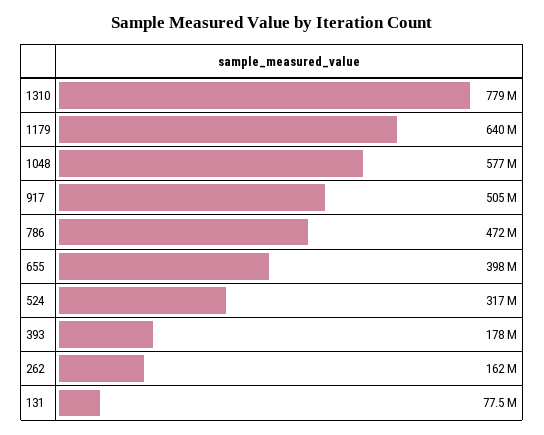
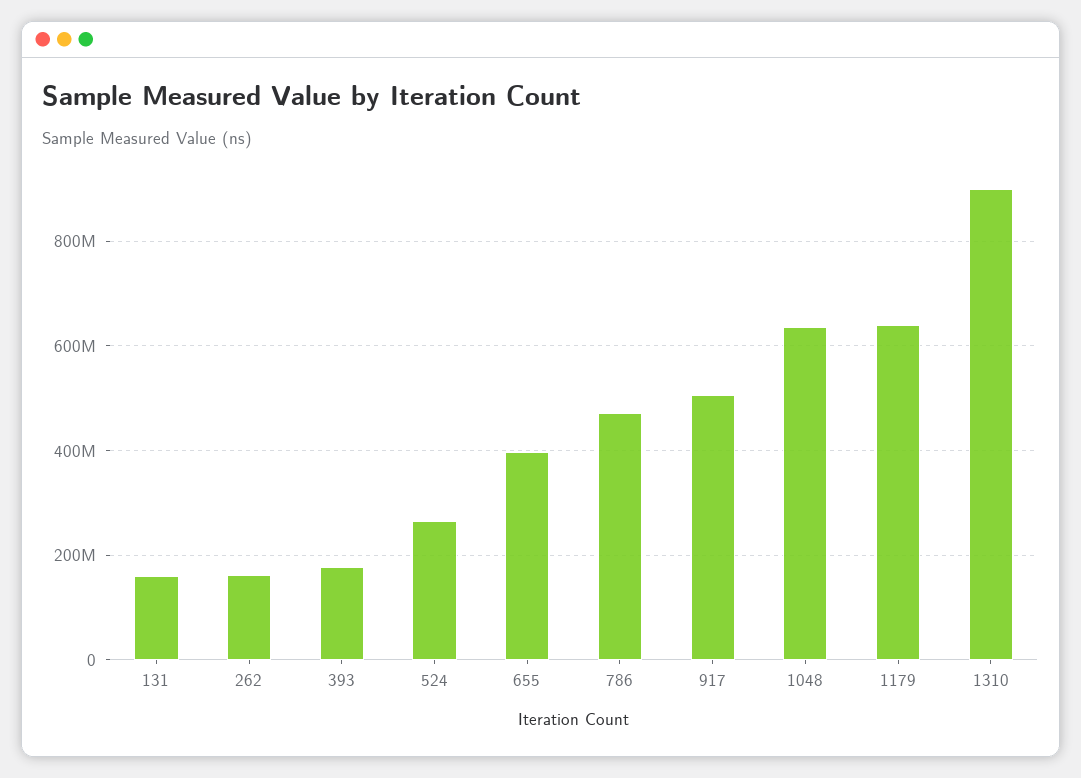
1310: 779000000 -> 900000000
1048: 577000000 -> 640000000
524: 317000000 -> 260000000
131: 77500000 -> 160000000

